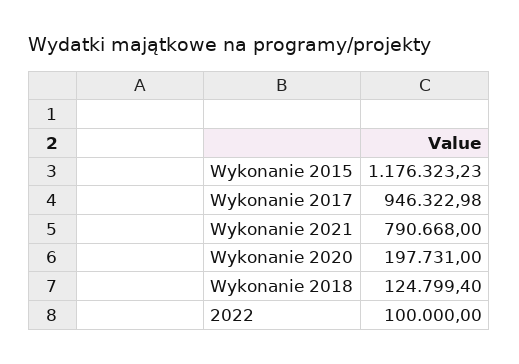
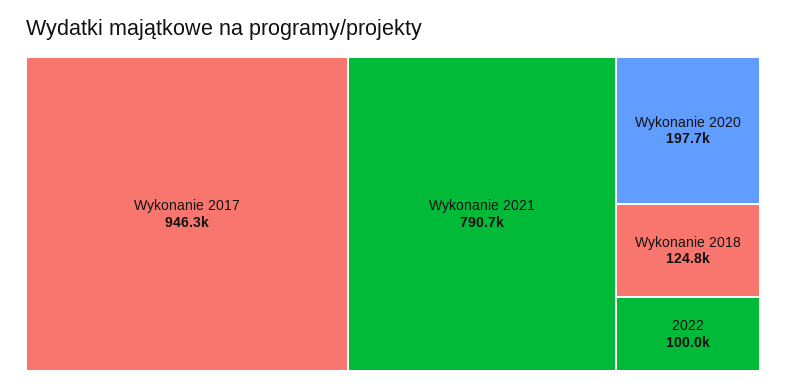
Wykonanie 2015: 1176323.23 -> none

